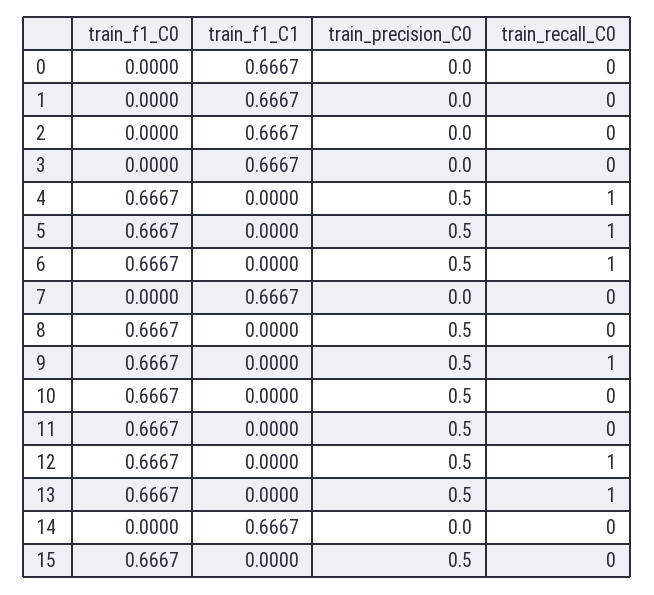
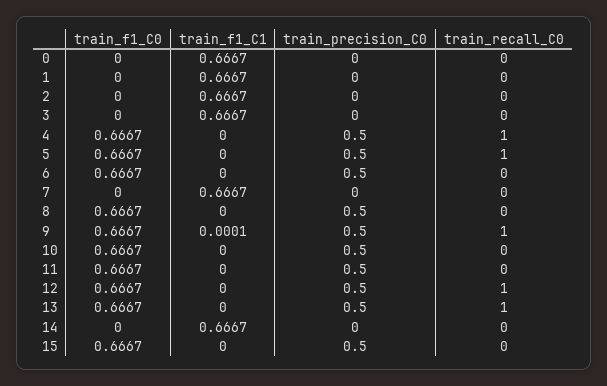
train_recall_C0, 6: 1 -> 0
train_f1_C1, 9: 0 -> 0.0001

